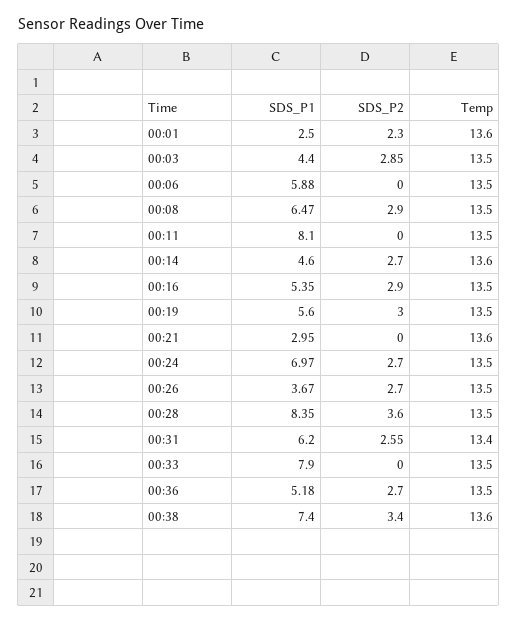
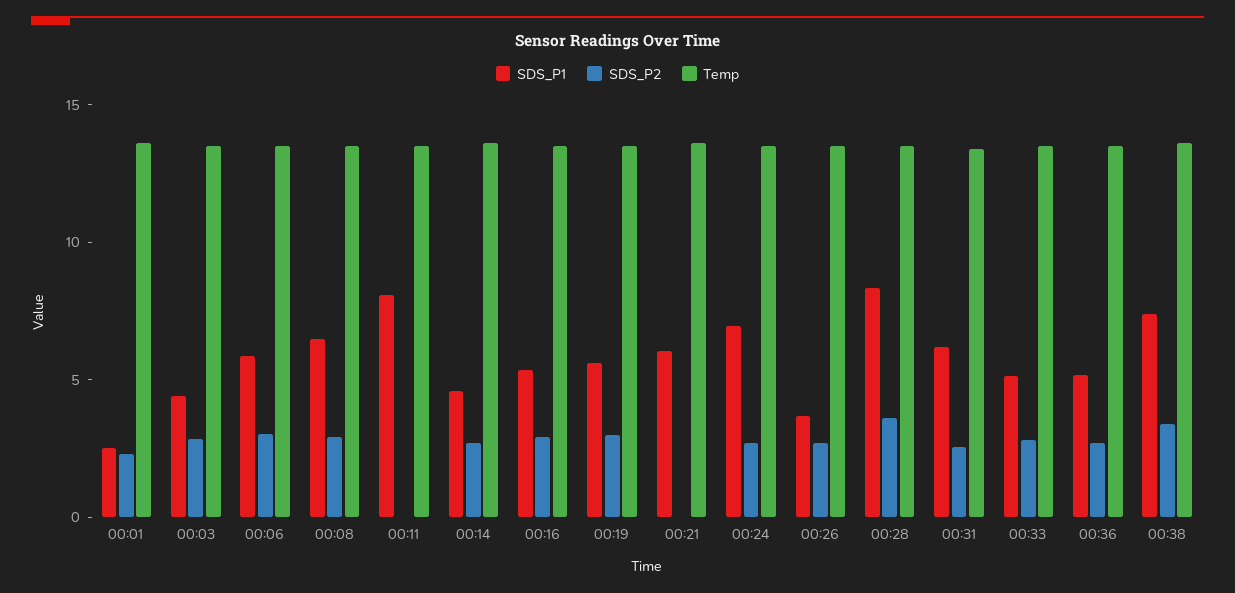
SDS_P2, 00:06: 0 -> 3
SDS_P1, 00:21: 2.95 -> 6
SDS_P1, 00:33: 7.9 -> 5
SDS_P2, 00:33: 0 -> 3

